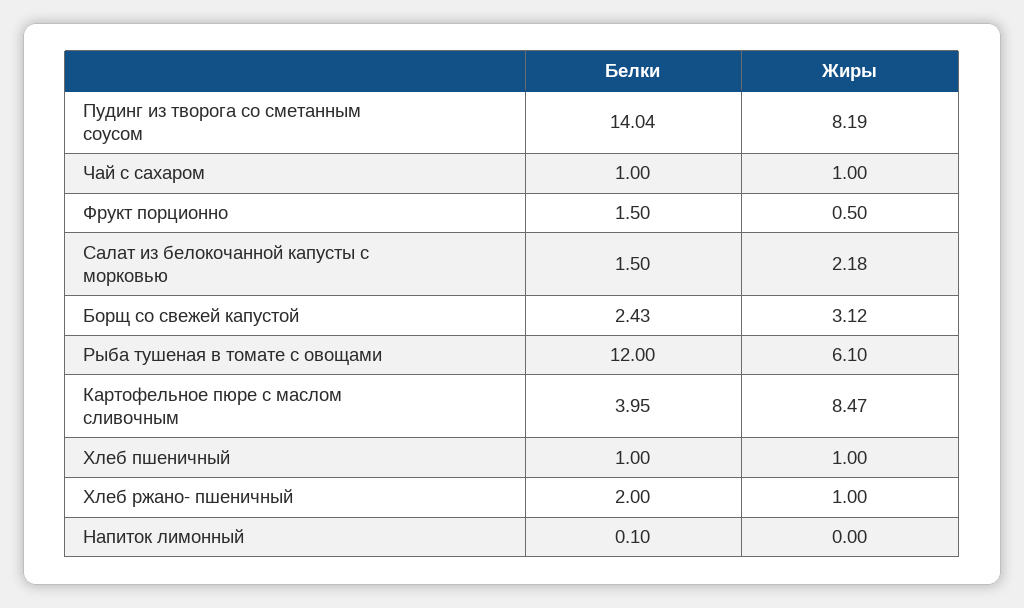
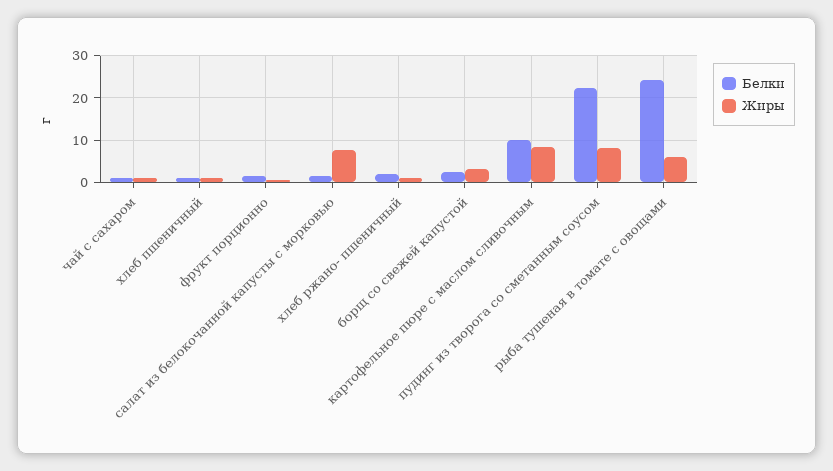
Белки, Пудинг из творога со сметанным соусом: 14.04 -> 22
Жиры, Салат из белокочанной капусты с морковью: 2.18 -> 8
Белки, Рыба тушеная в томате с овощами: 12 -> 24
Белки, Картофельное пюре с маслом сливочным: 3.95 -> 10
Белки, Напиток лимонный: 0.1 -> none
Жиры, Напиток лимонный: 0 -> none

